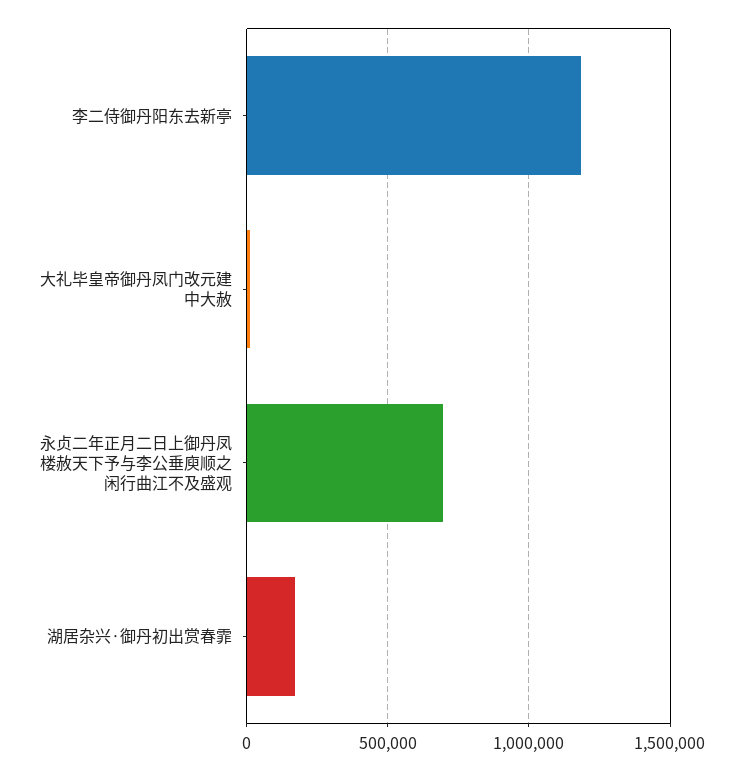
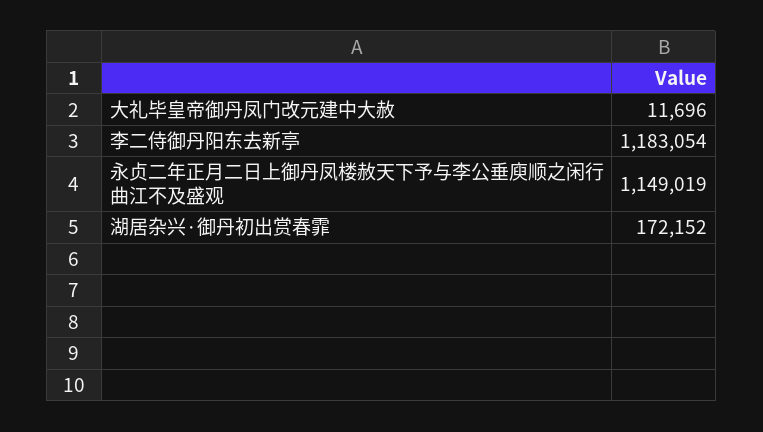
永贞二年正月二日上御丹凤楼赦天下予与李公垂庾顺之闲行曲江不及盛观: 700000 -> 1149019

